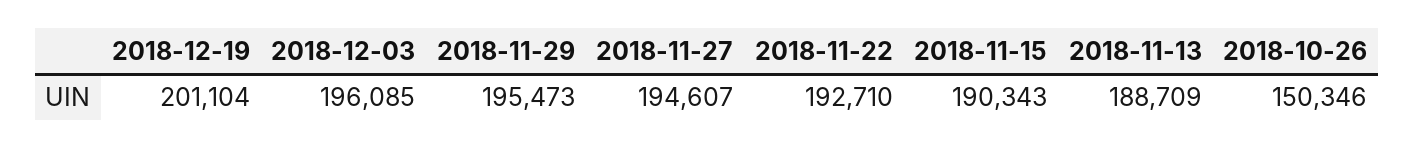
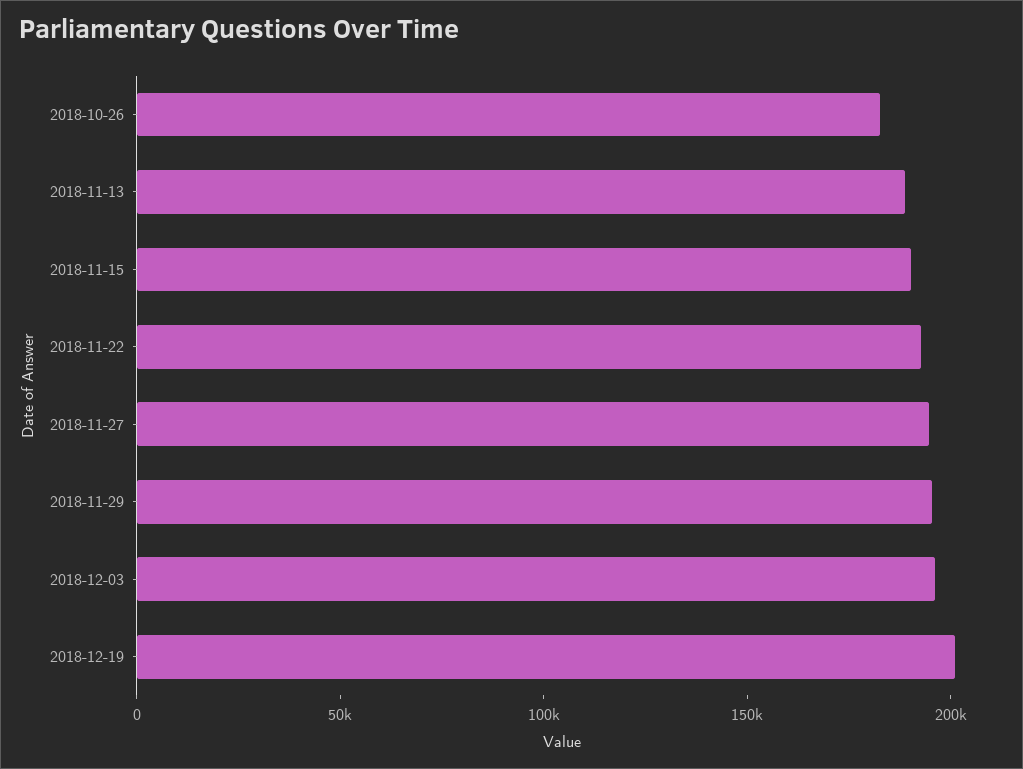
2018-10-26: 150346 -> 180000

